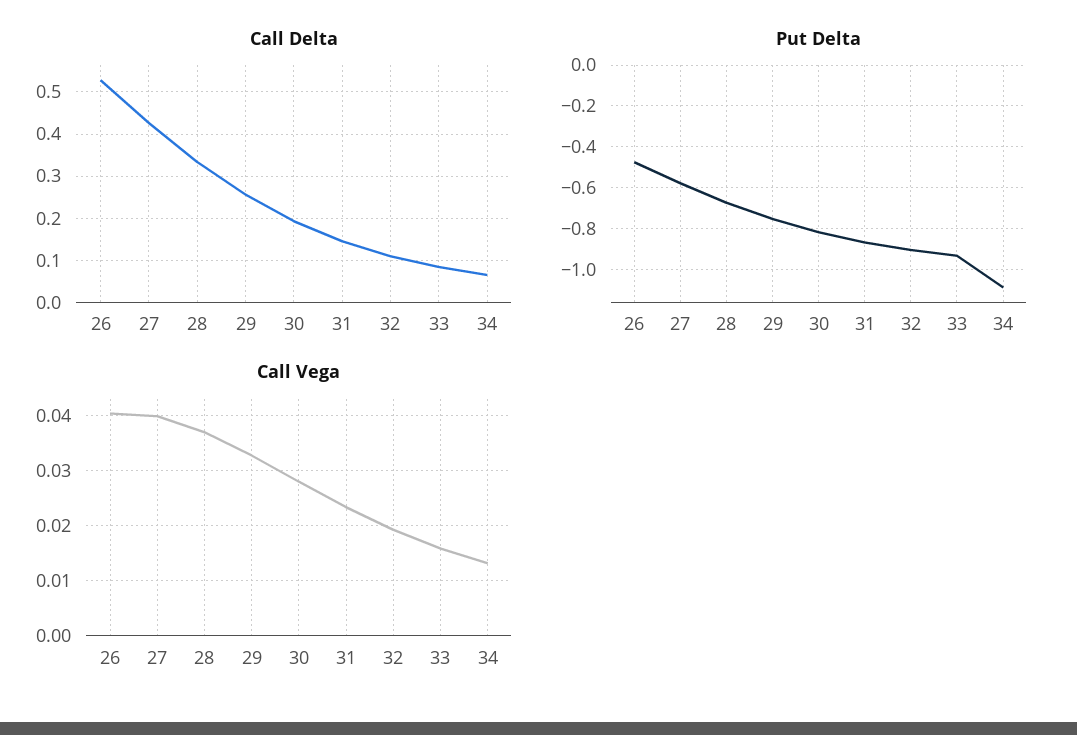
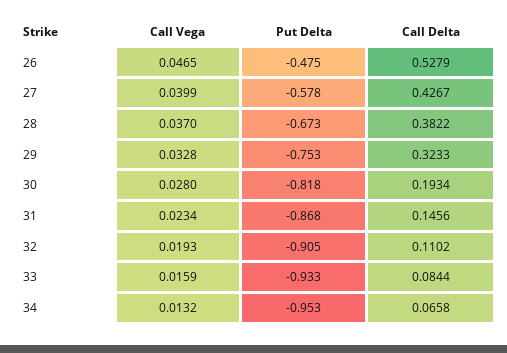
Call Delta, 28: 0.34 -> 0.3822
Call Delta, 29: 0.26 -> 0.3233
Put Delta, 34: -1.1 -> -0.953
Call Vega, 26: 0.04 -> 0.0465

